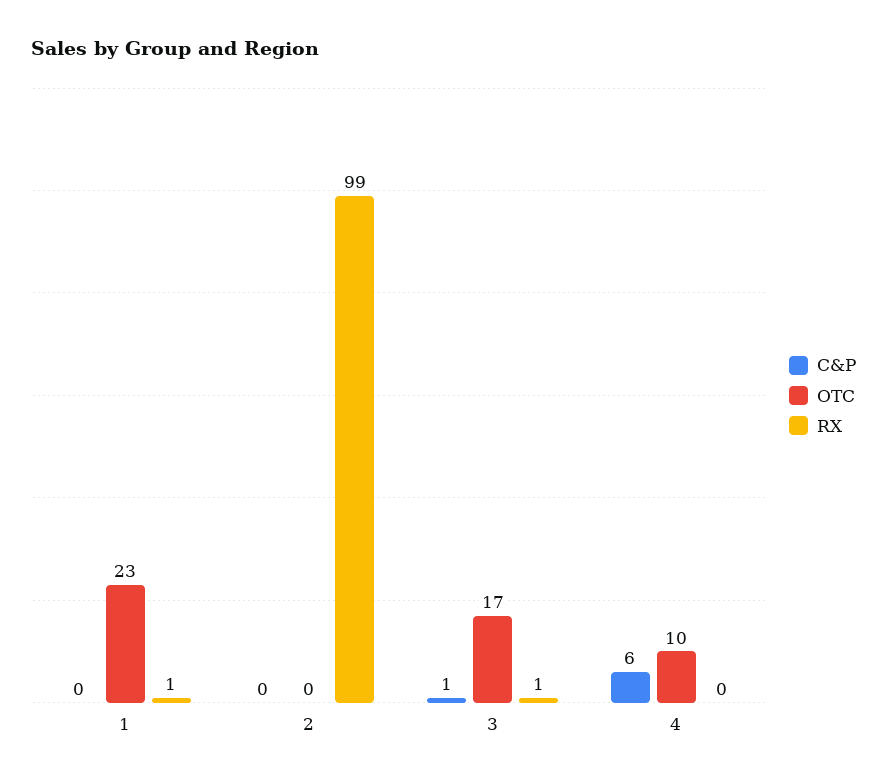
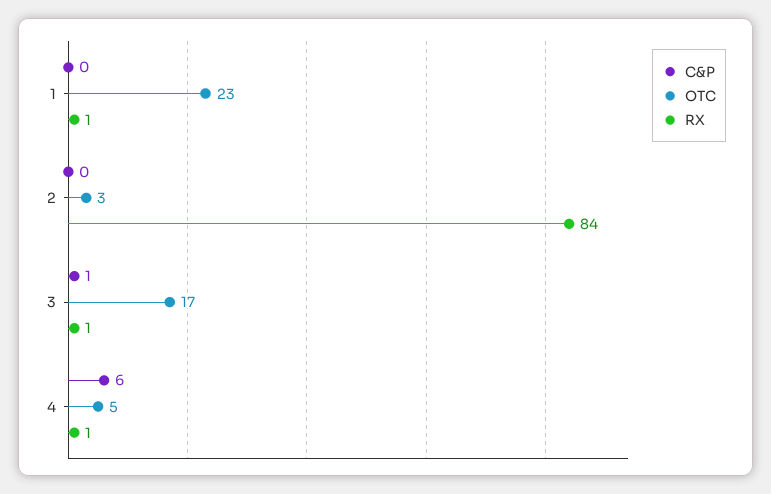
OTC, 2: 0 -> 3
RX, 2: 99 -> 84
OTC, 4: 10 -> 5
RX, 4: 0 -> 1

